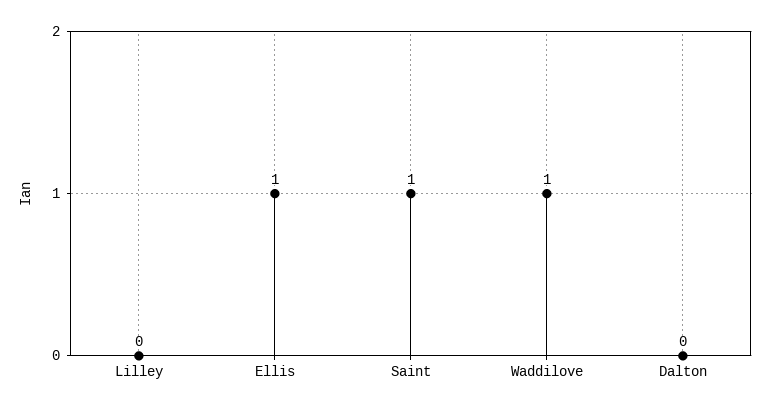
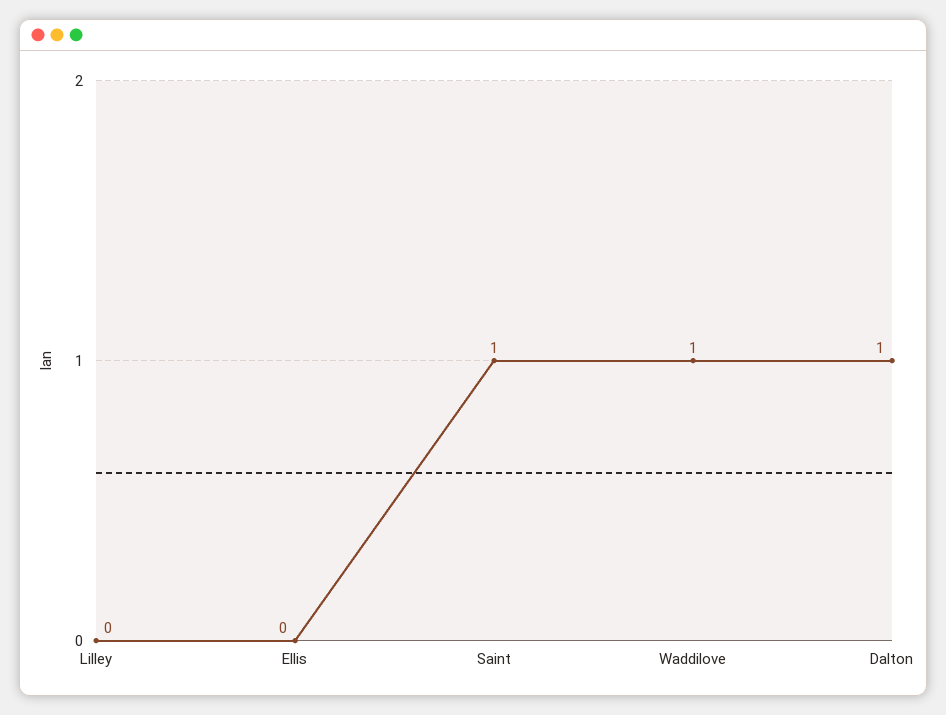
Ellis: 1 -> 0
Dalton: 0 -> 1

